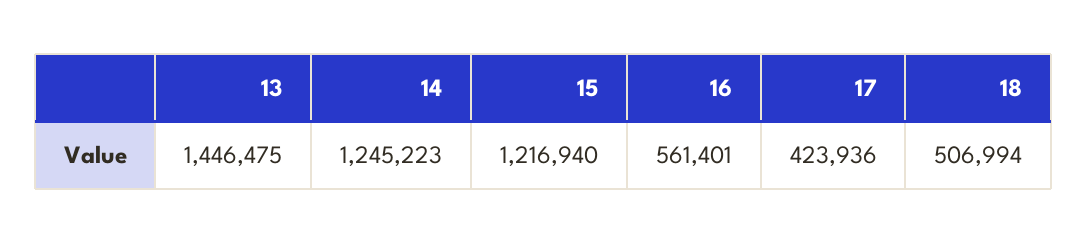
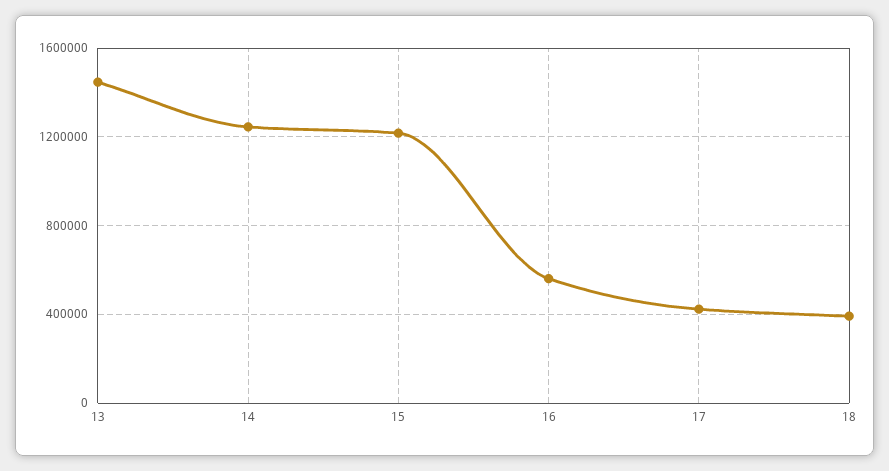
18: 506994 -> 400000

